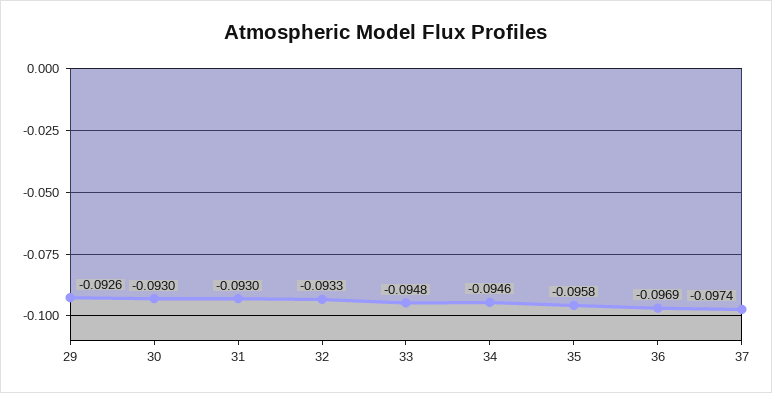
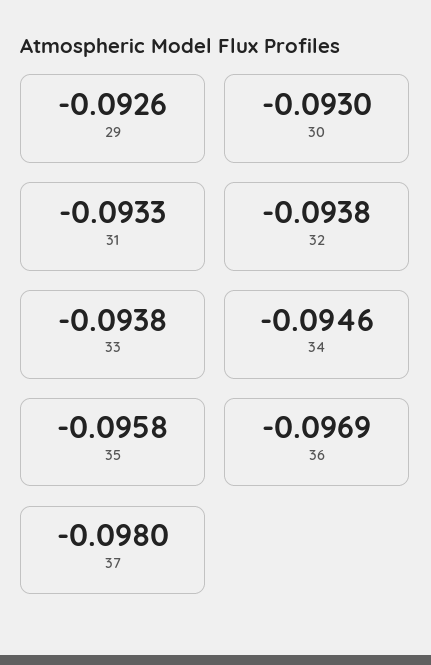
31: -0.093 -> -0.0933
32: -0.0933 -> -0.0938
33: -0.0948 -> -0.0938
37: -0.0974 -> -0.098

